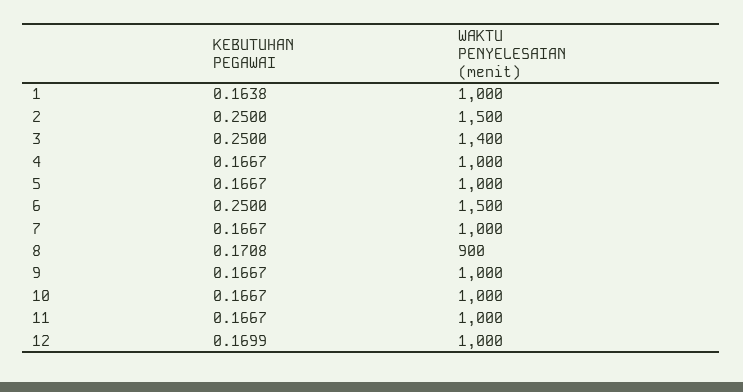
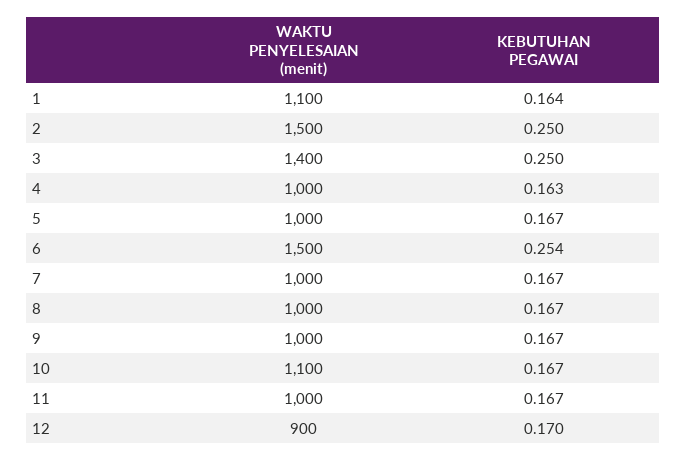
WAKTU PENYELESAIAN (menit), 1: 1000 -> 1100
KEBUTUHAN PEGAWAI, 4: 0.1667 -> 0.163
KEBUTUHAN PEGAWAI, 6: 0.25 -> 0.254
KEBUTUHAN PEGAWAI, 8: 0.1708 -> 0.167
WAKTU PENYELESAIAN (menit), 8: 900 -> 1000
WAKTU PENYELESAIAN (menit), 10: 1000 -> 1100
WAKTU PENYELESAIAN (menit), 12: 1000 -> 900

